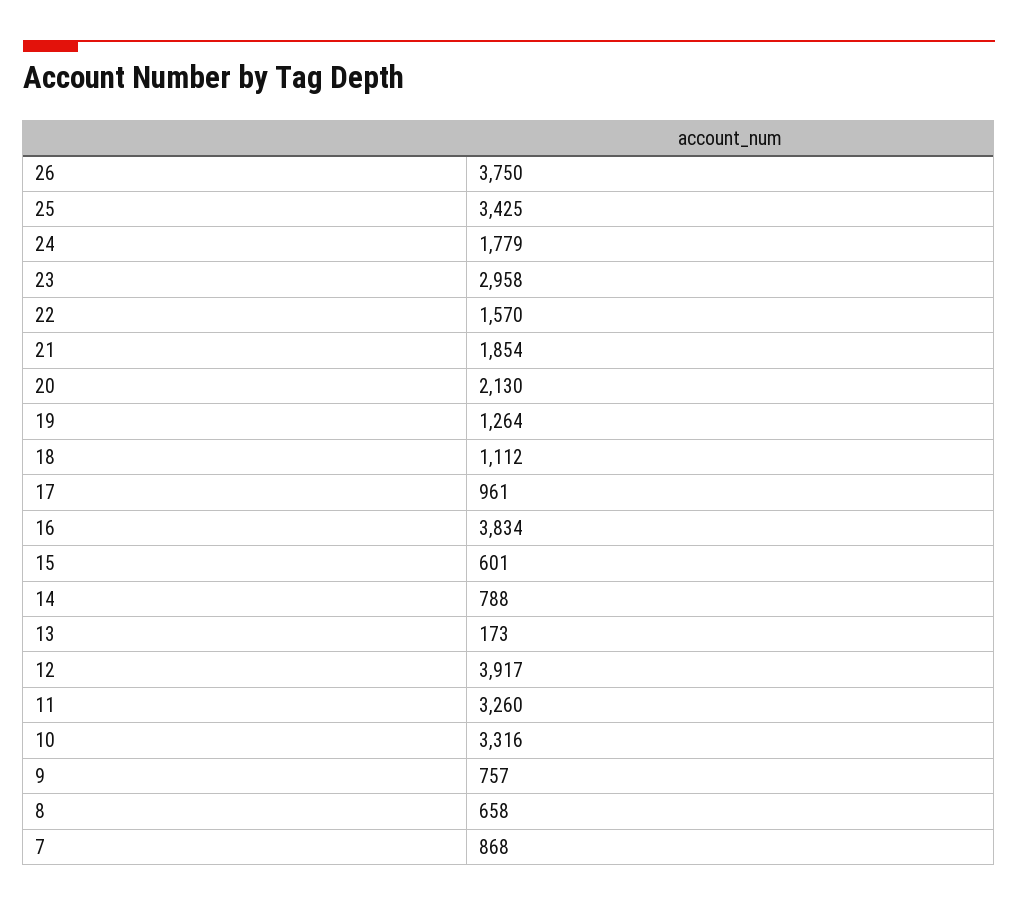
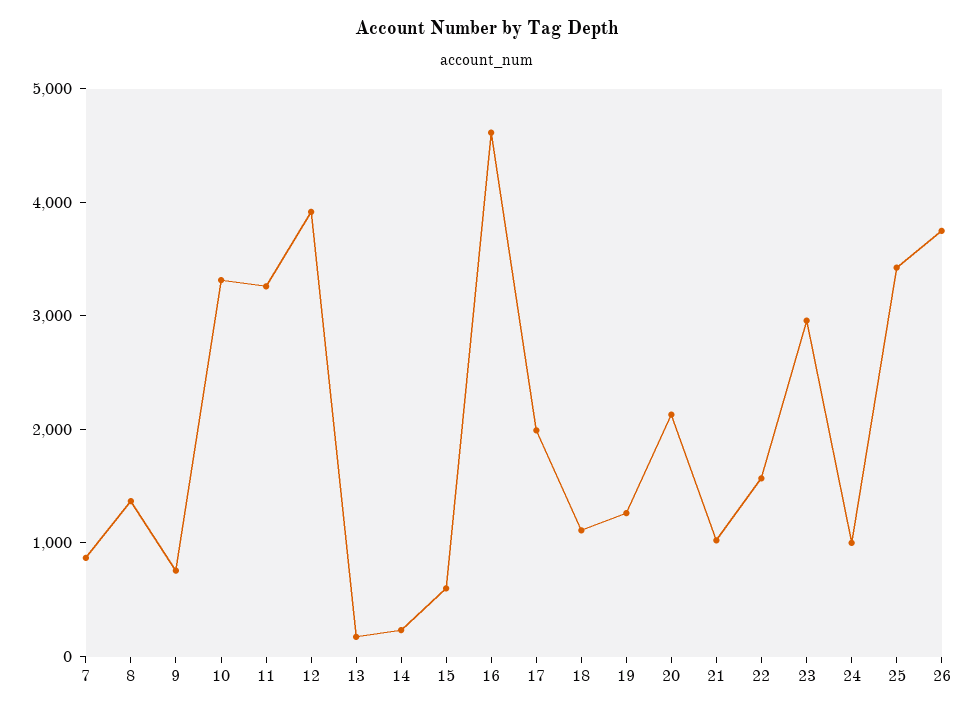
24: 1779 -> 1000
21: 1854 -> 1000
17: 961 -> 2000
16: 3834 -> 4600
14: 788 -> 200
8: 658 -> 1400

